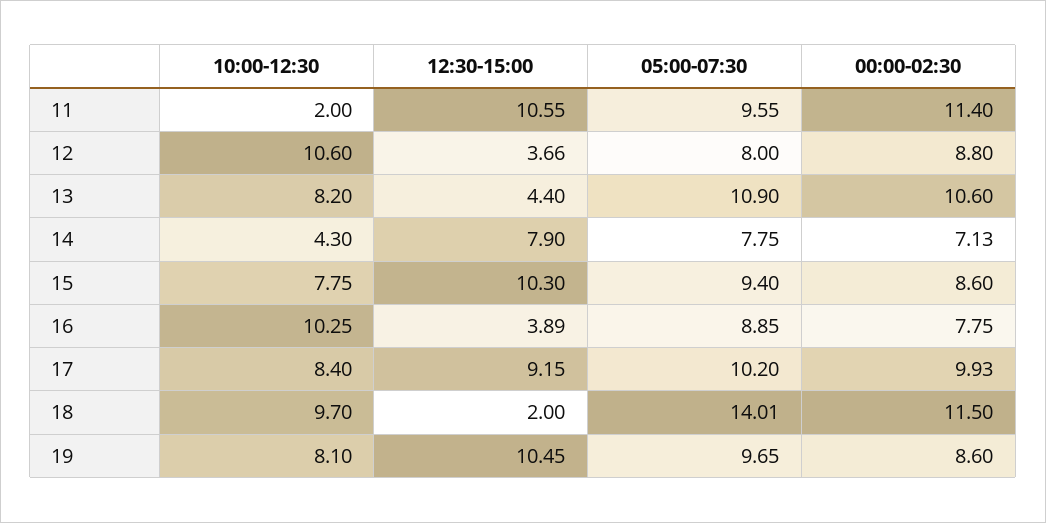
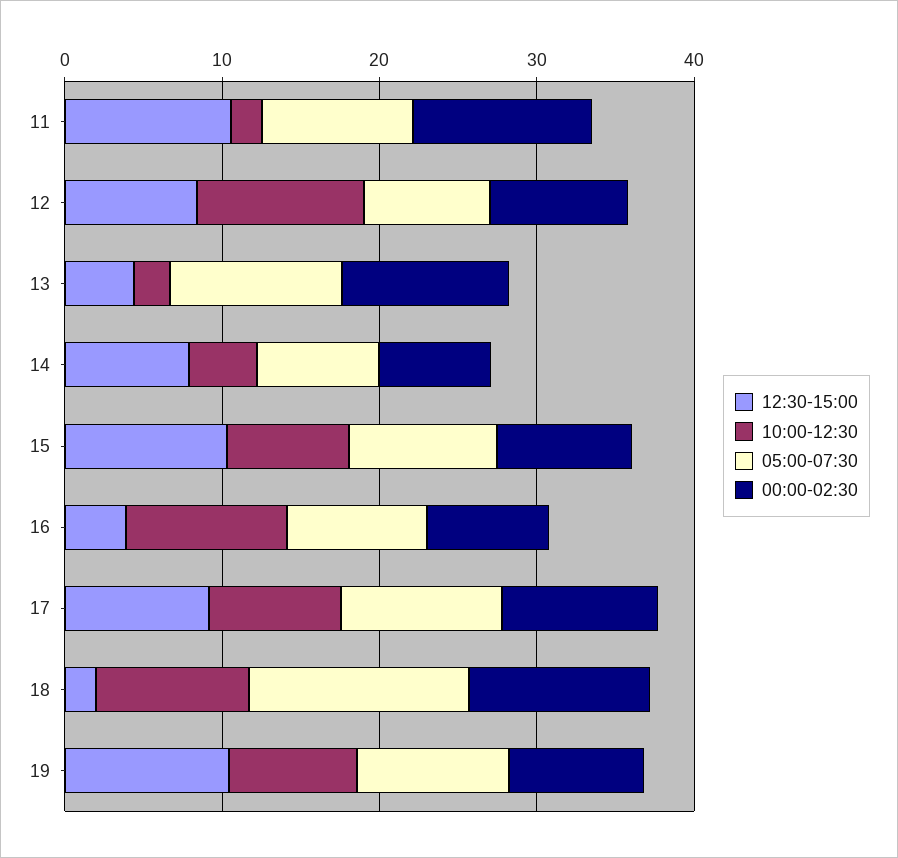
12:30-15:00, 12: 3.66 -> 8
10:00-12:30, 13: 8.2 -> 2

